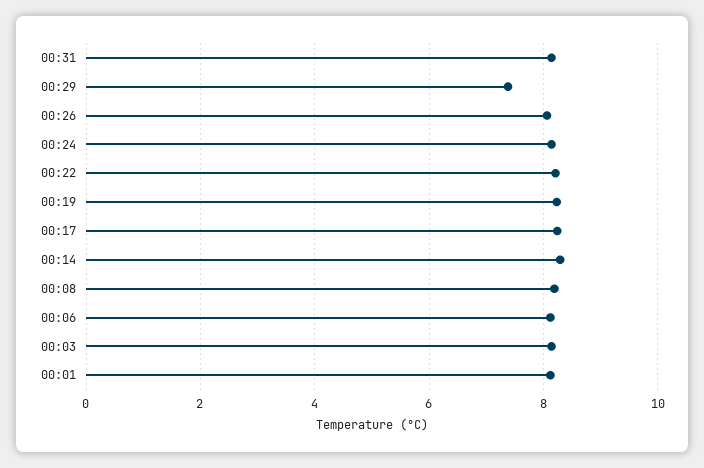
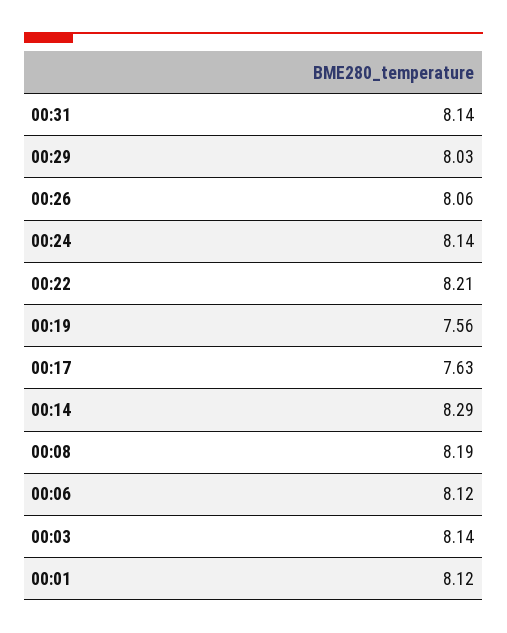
00:29: 7.4 -> 8.03
00:19: 8.2 -> 7.56
00:17: 8.2 -> 7.63

